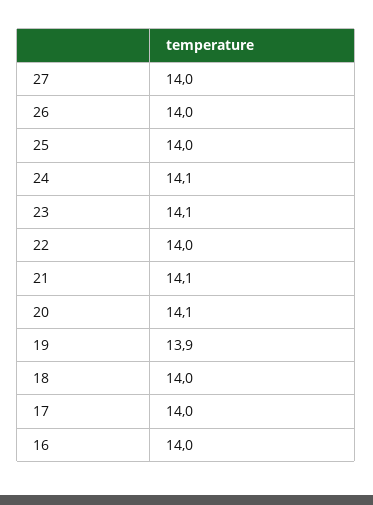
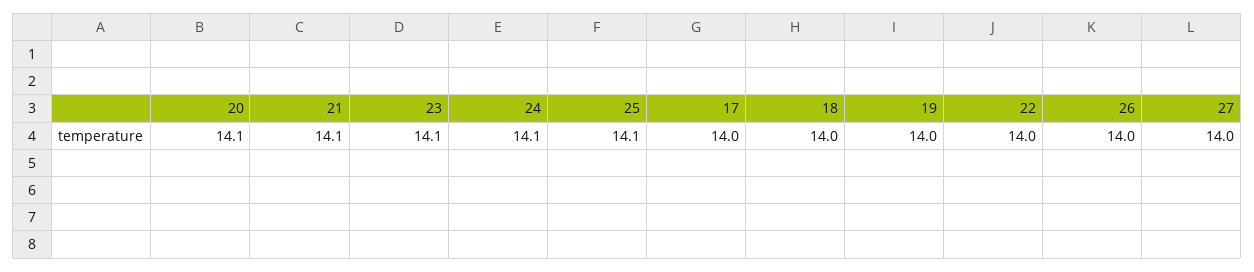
25: 14 -> 14.1
19: 13.9 -> 14
16: 14 -> none

